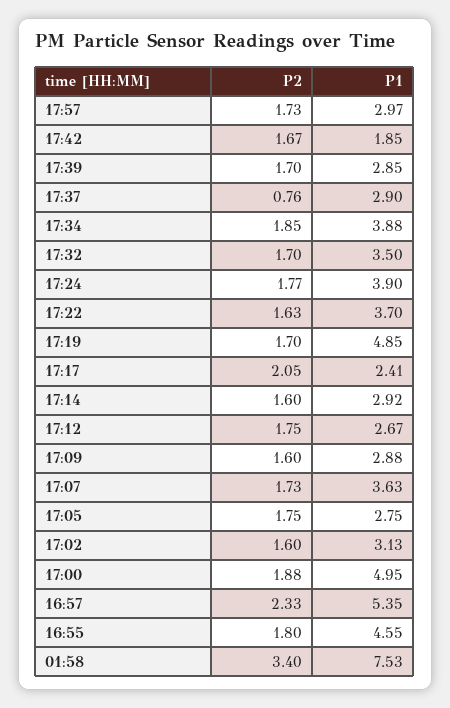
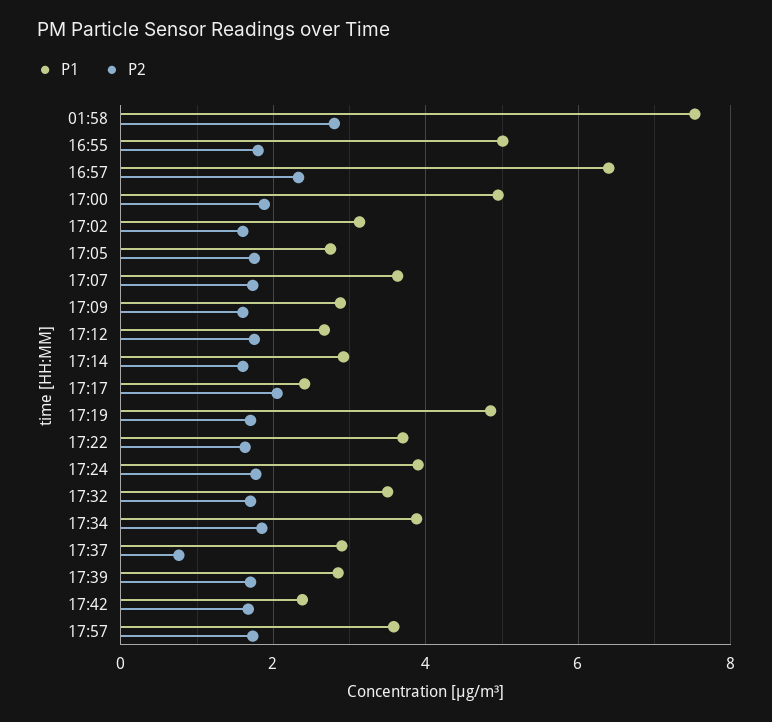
P1, 17:57: 2.97 -> 3.6
P1, 17:42: 1.85 -> 2.4
P1, 16:57: 5.35 -> 6.4
P1, 16:55: 4.55 -> 5
P2, 01:58: 3.4 -> 2.8

